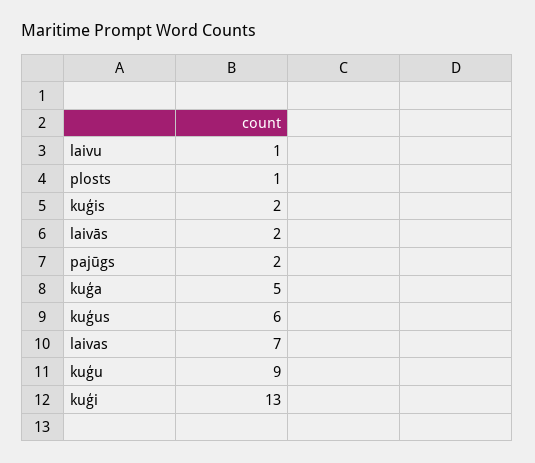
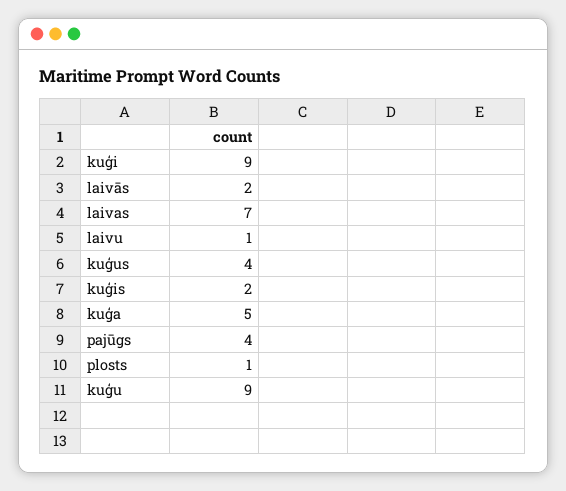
pajūgs: 2 -> 4
kuģus: 6 -> 4
kuģi: 13 -> 9

